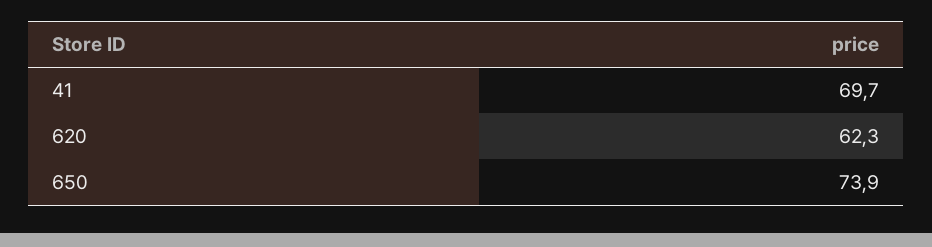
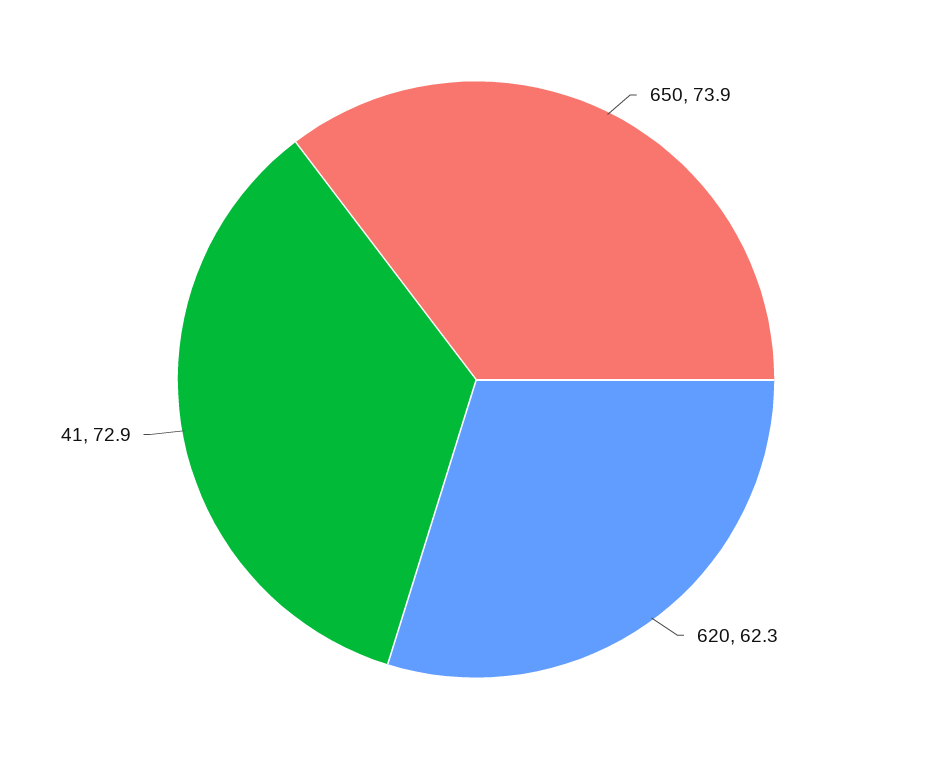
41: 69.7 -> 72.9

